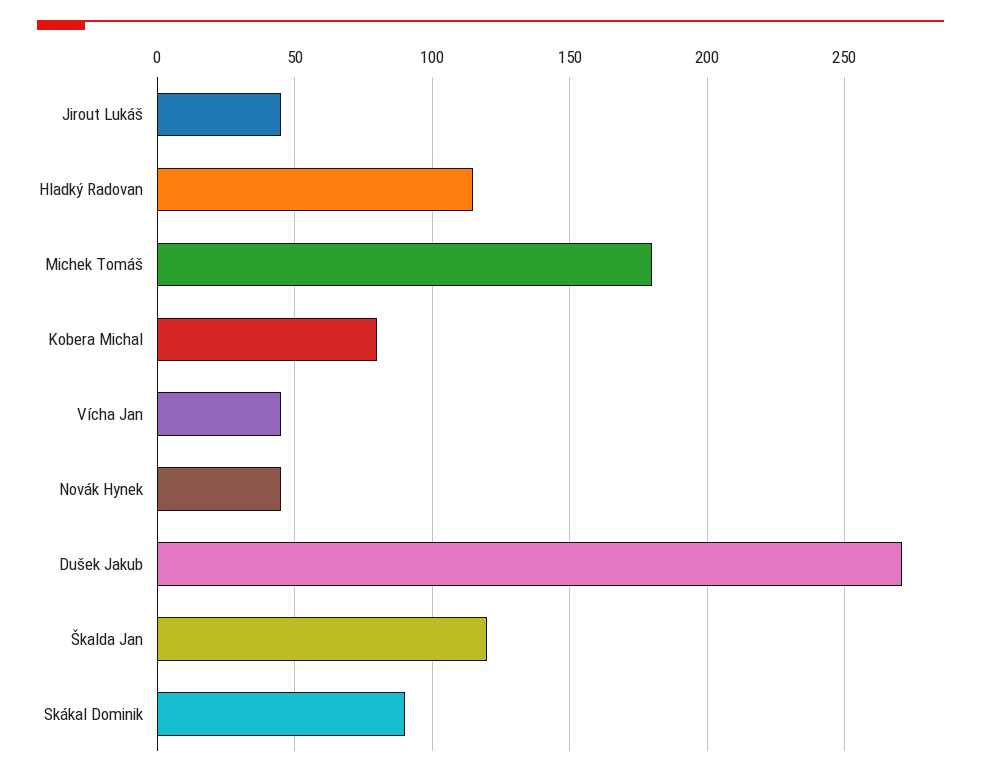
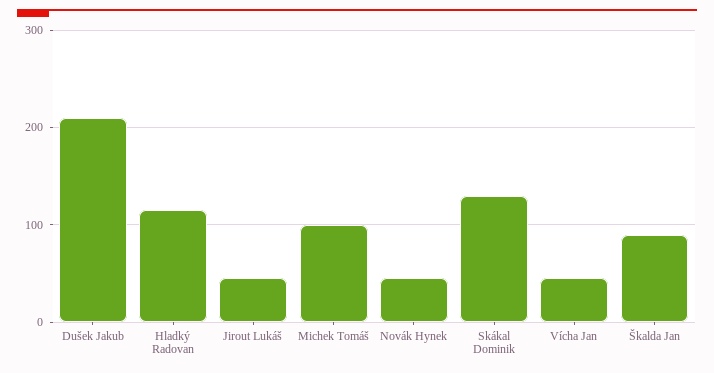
Michek Tomáš: 180 -> 100
Kobera Michal: 80 -> none
Dušek Jakub: 270 -> 210
Škalda Jan: 120 -> 90
Skákal Dominik: 90 -> 130

